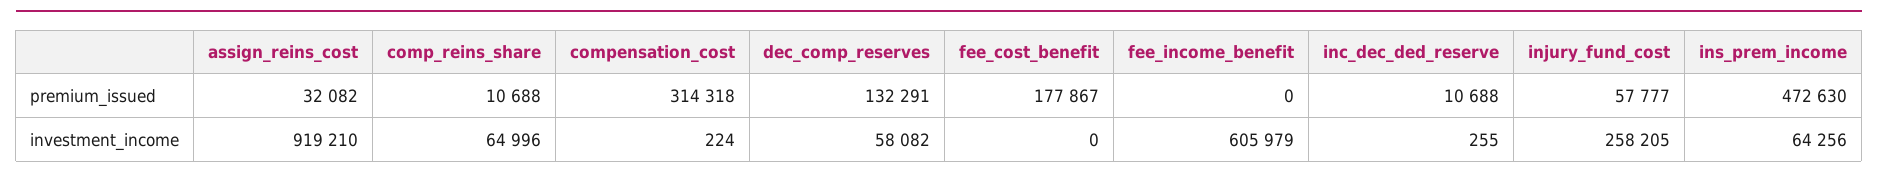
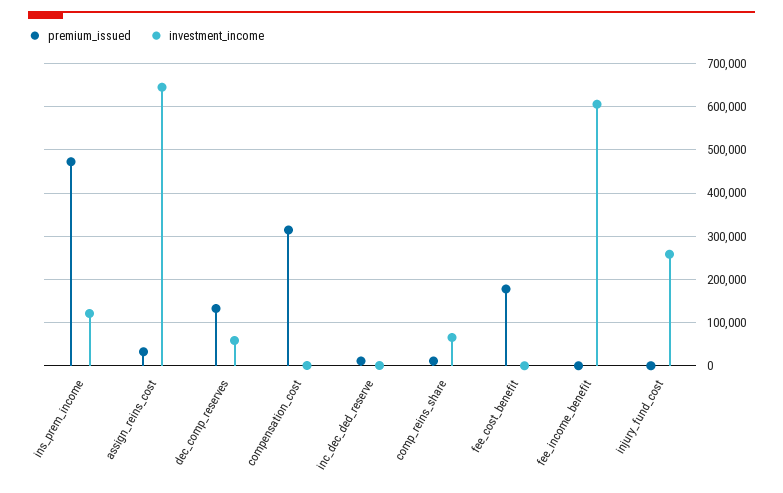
premium_issued, injury_fund_cost: 57777 -> 0
investment_income, assign_reins_cost: 919210 -> 640000
investment_income, ins_prem_income: 64256 -> 120000

